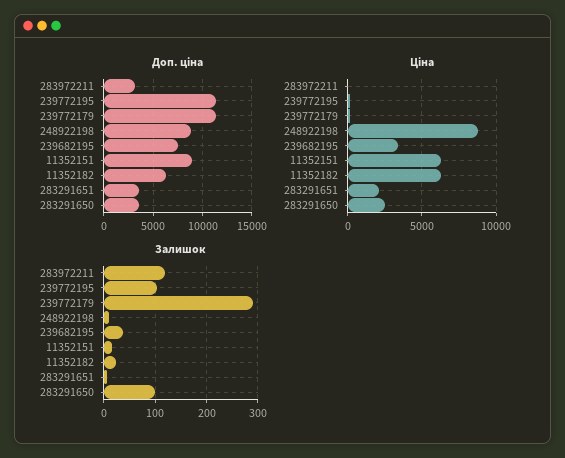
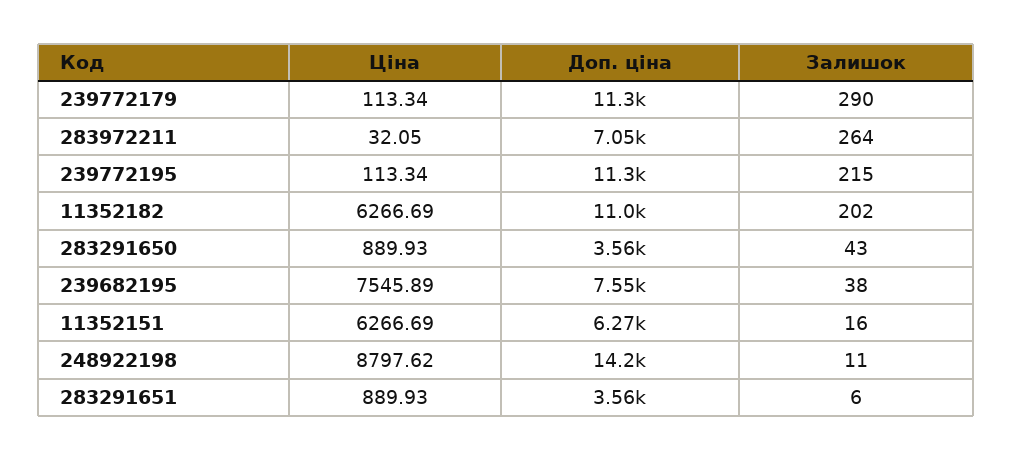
Доп. ціна, 283972211: 3000 -> 7050
Доп. ціна, 248922198: 9000 -> 14200
Доп. ціна, 11352151: 9000 -> 6270
Доп. ціна, 11352182: 6000 -> 11000
Ціна, 239682195: 3500 -> 7545.89
Ціна, 283291651: 2000 -> 889.93
Ціна, 283291650: 2500 -> 889.93
Залишок, 283972211: 120 -> 264
Залишок, 239772195: 100 -> 215
Залишок, 11352182: 20 -> 202
Залишок, 283291650: 100 -> 43

